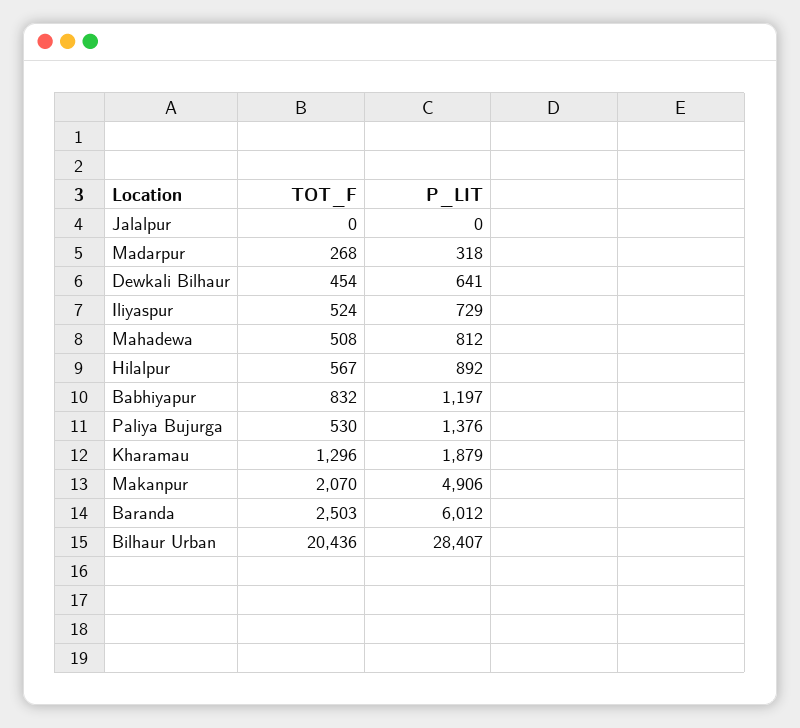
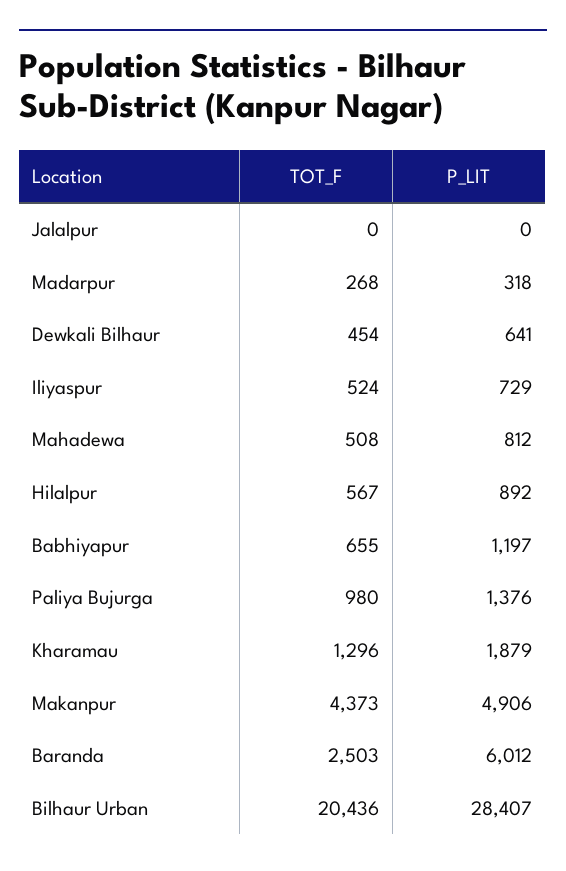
TOT_F, Babhiyapur: 832 -> 655
TOT_F, Paliya Bujurga: 530 -> 980
TOT_F, Makanpur: 2070 -> 4373

